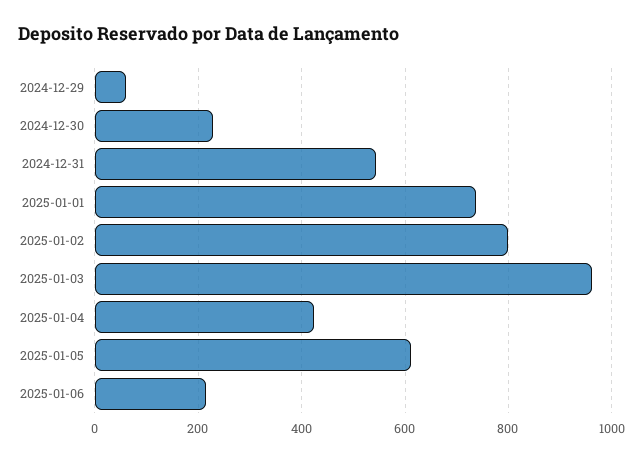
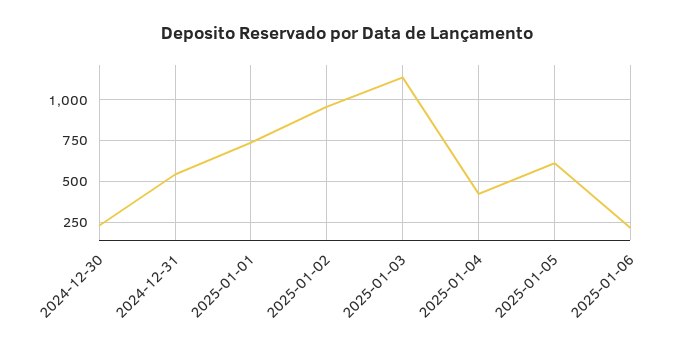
2024-12-29: 60 -> none
2025-01-02: 800 -> 950
2025-01-03: 960 -> 1150

